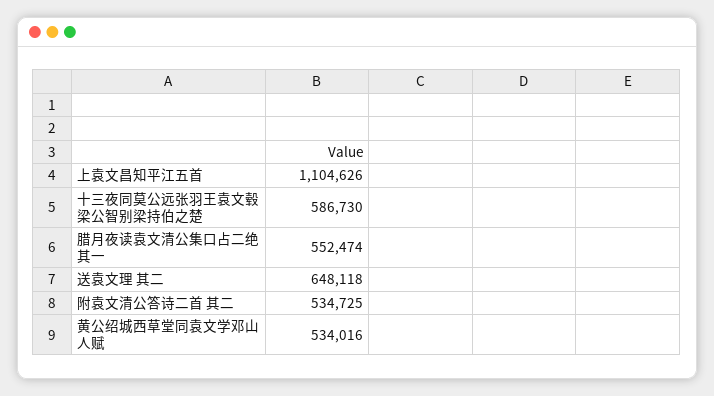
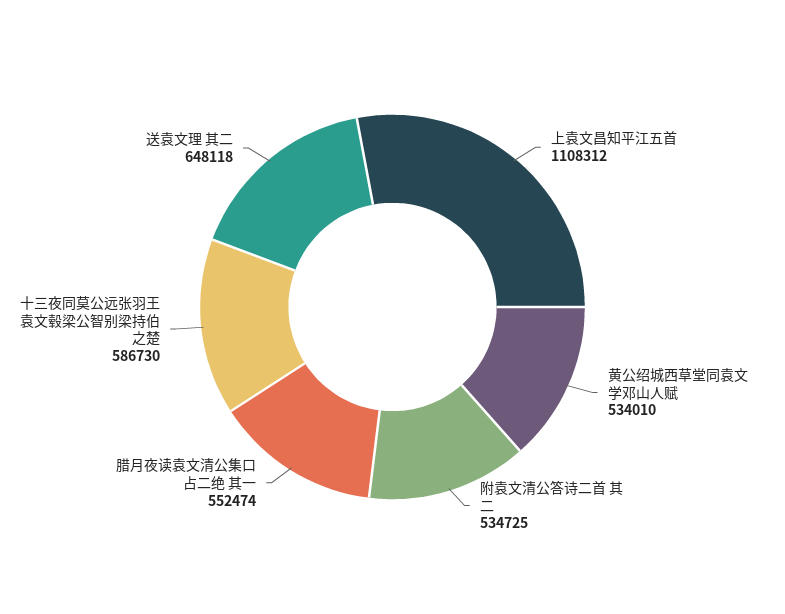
上袁文昌知平江五首: 1104626 -> 1108312
黄公绍城西草堂同袁文学邓山人赋: 534016 -> 534010

